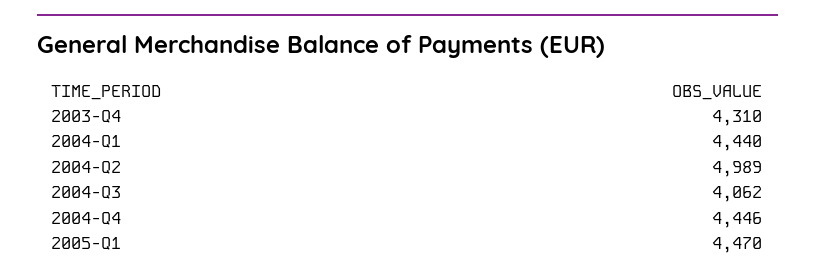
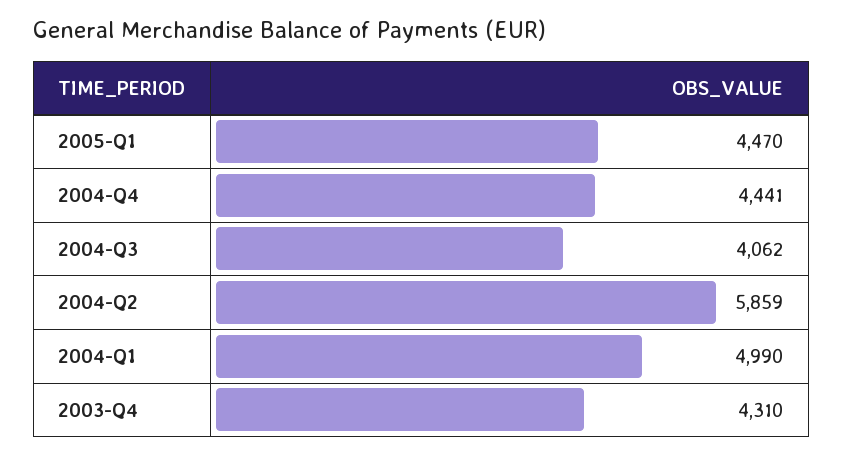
2004-Q1: 4440 -> 4990
2004-Q2: 4989 -> 5859
2004-Q4: 4446 -> 4441

